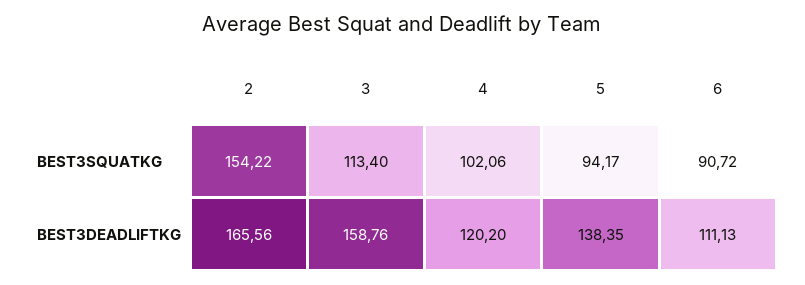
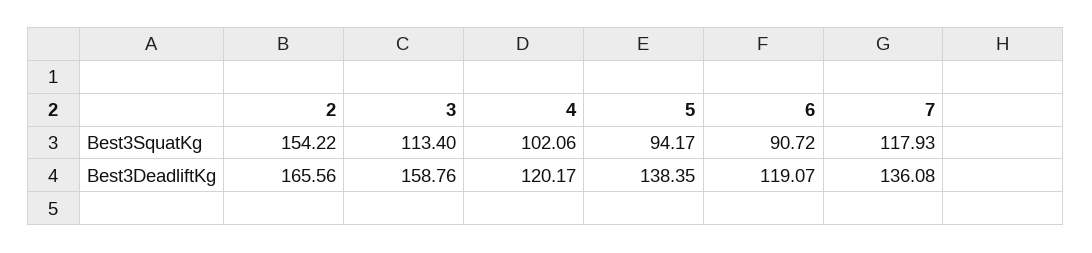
4, BEST3DEADLIFTKG: 120.2 -> 120.17
6, BEST3DEADLIFTKG: 111.13 -> 119.07
7, BEST3SQUATKG: none -> 117.93
7, BEST3DEADLIFTKG: none -> 136.08

